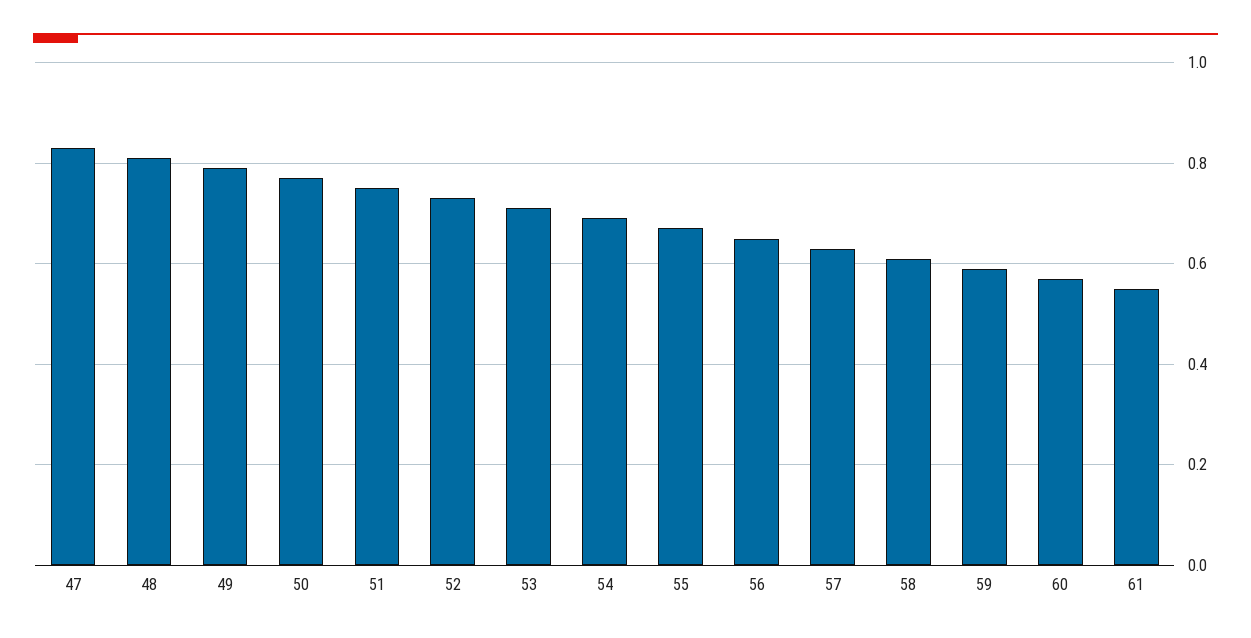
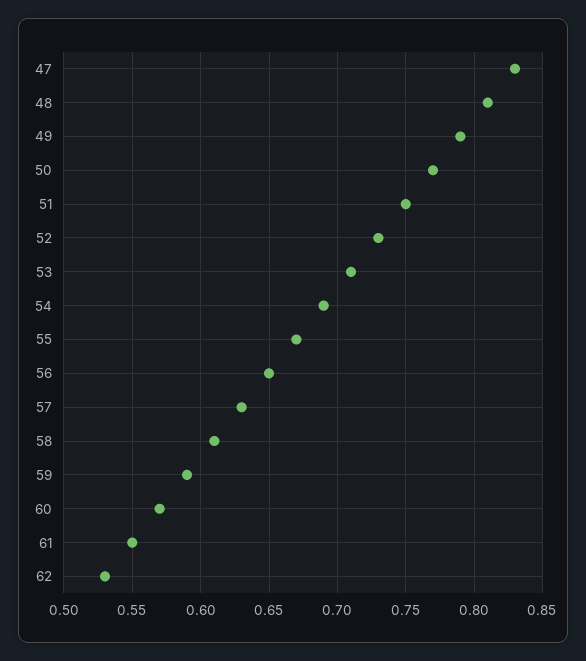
62: none -> 0.53

